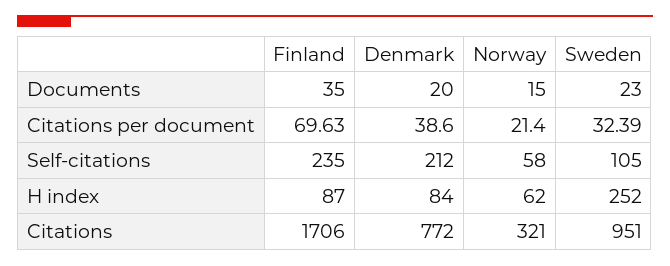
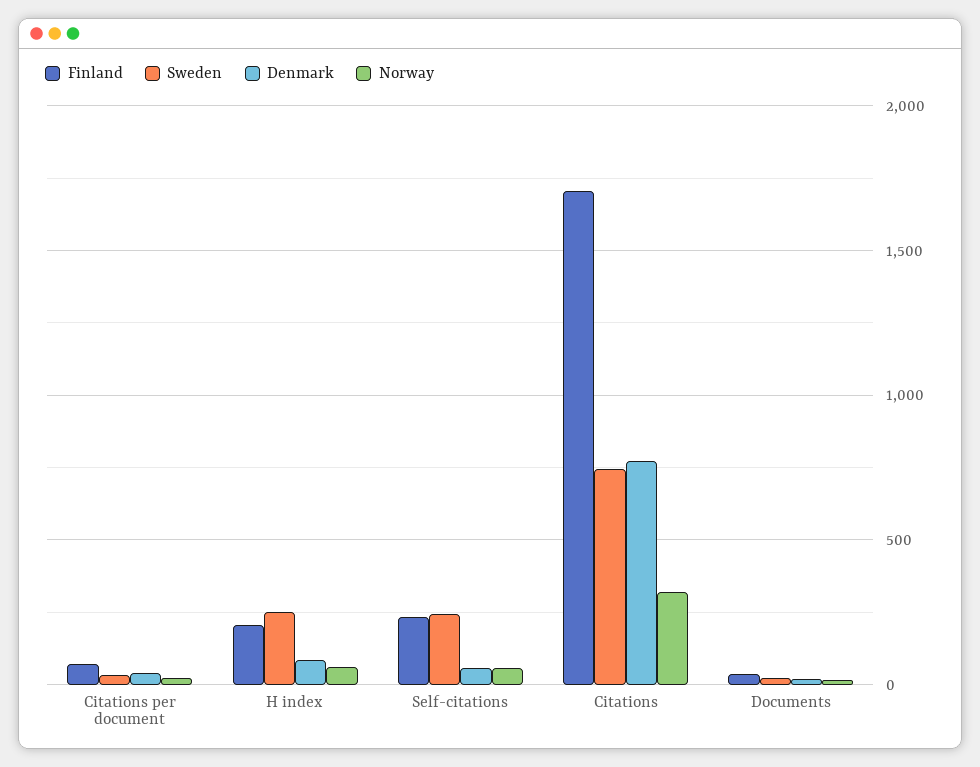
Denmark, Self-citations: 212 -> 50
Sweden, Self-citations: 105 -> 250
Finland, H index: 87 -> 200
Sweden, Citations: 951 -> 750

